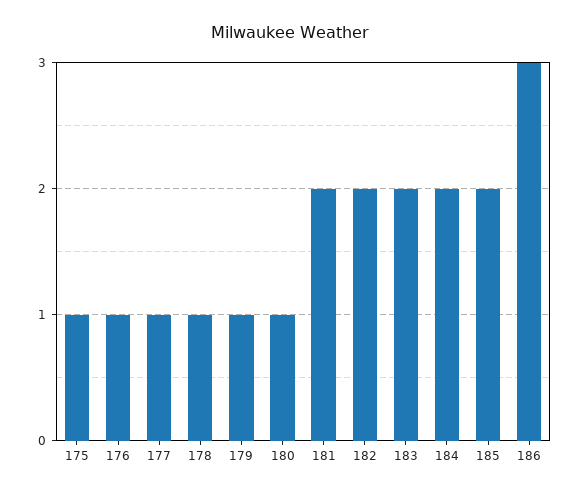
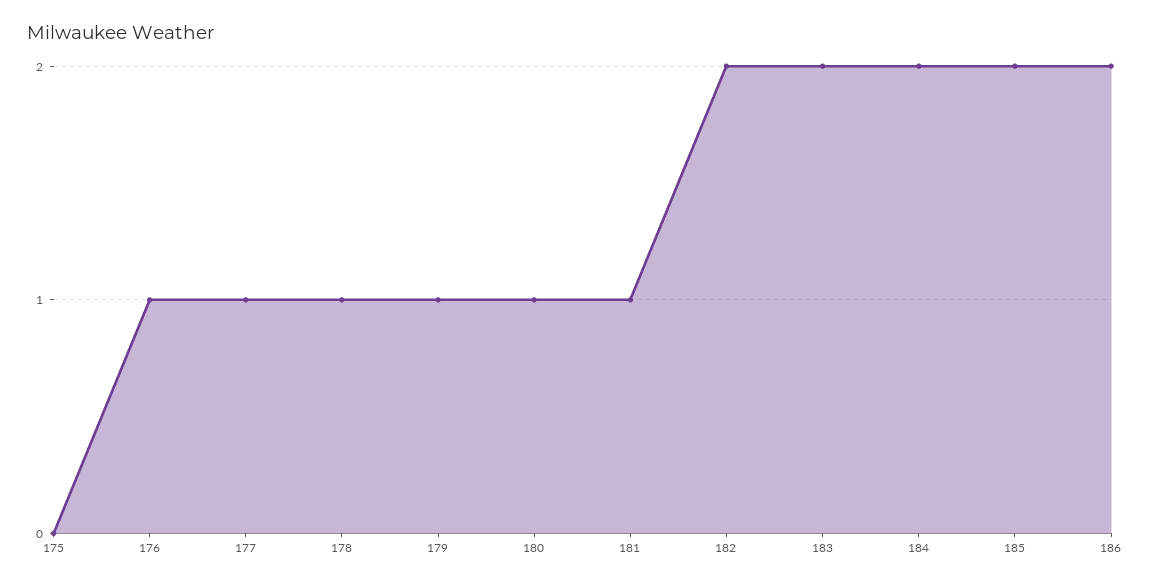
175: 1 -> 0
181: 2 -> 1
186: 3 -> 2

